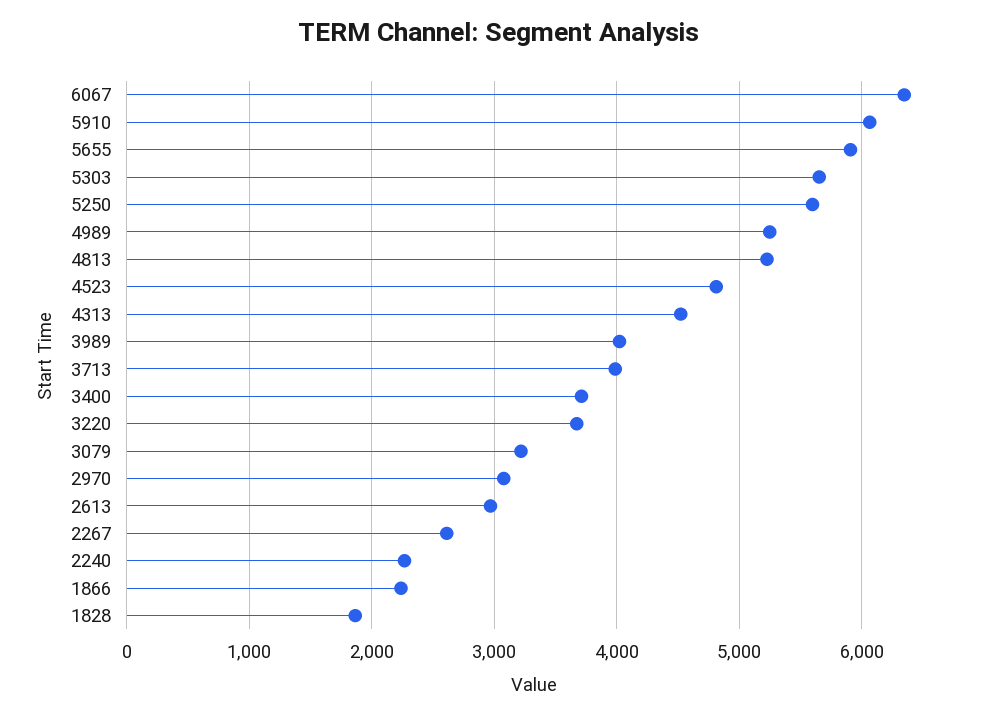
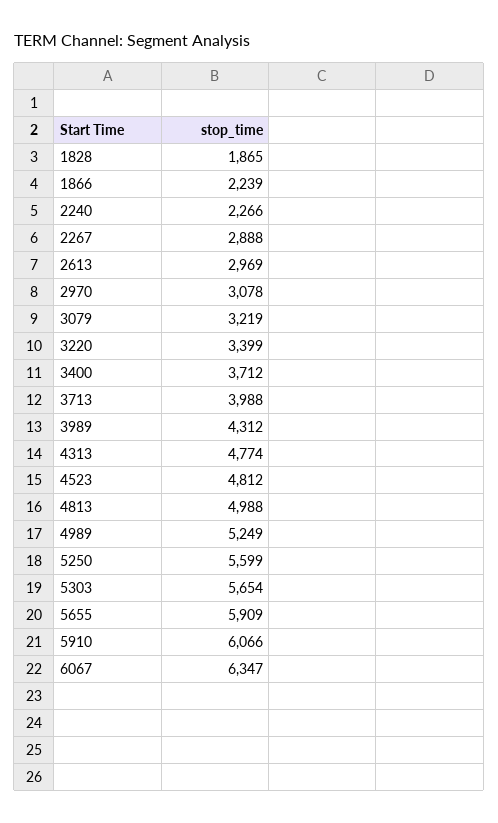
4813: 5200 -> 4988
4313: 4500 -> 4774
3989: 4000 -> 4312
3220: 3700 -> 3399
2267: 2600 -> 2888

